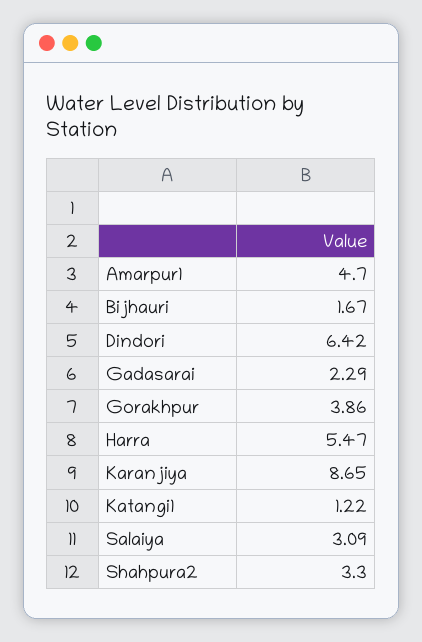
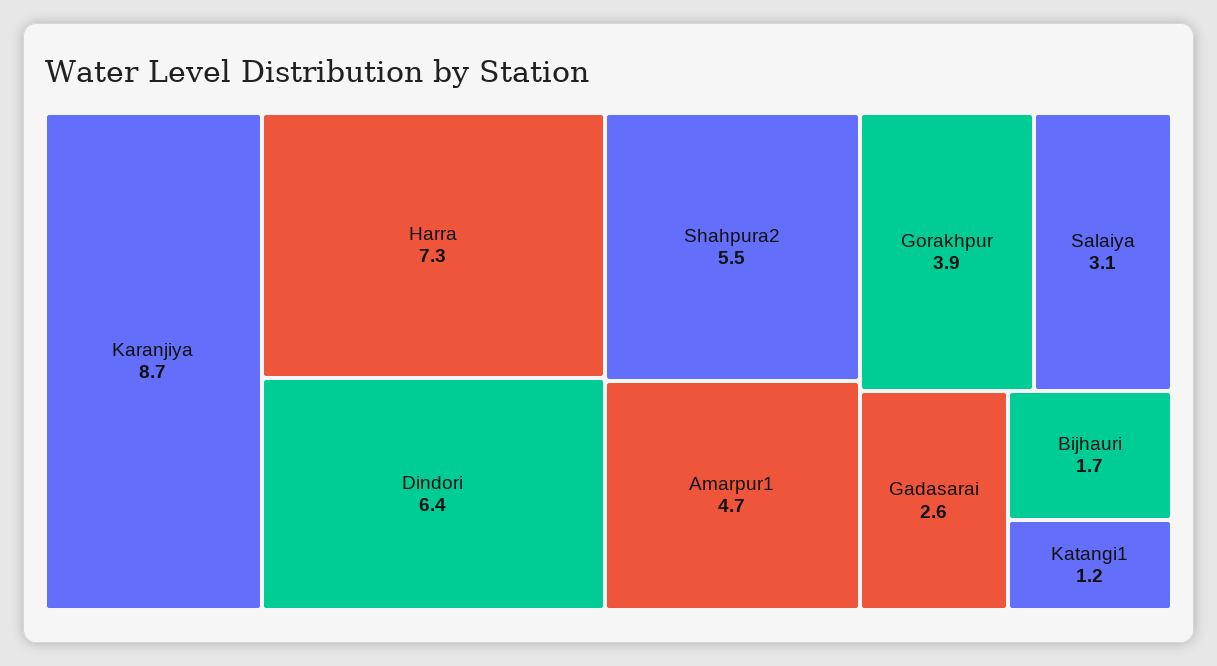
Gadasarai: 2.29 -> 2.6
Harra: 5.47 -> 7.3
Shahpura2: 3.3 -> 5.5

